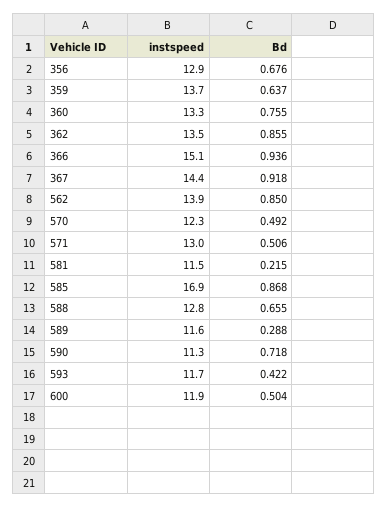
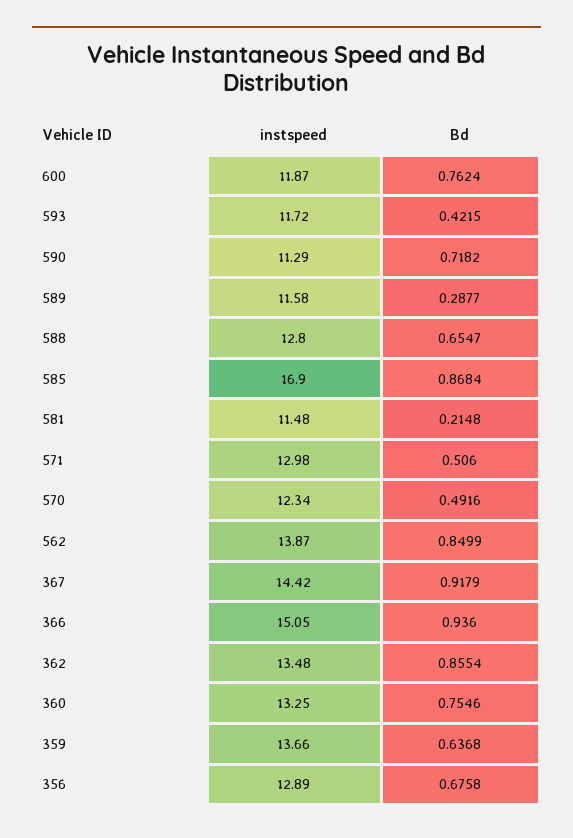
Bd, 600: 0.504 -> 0.7624

